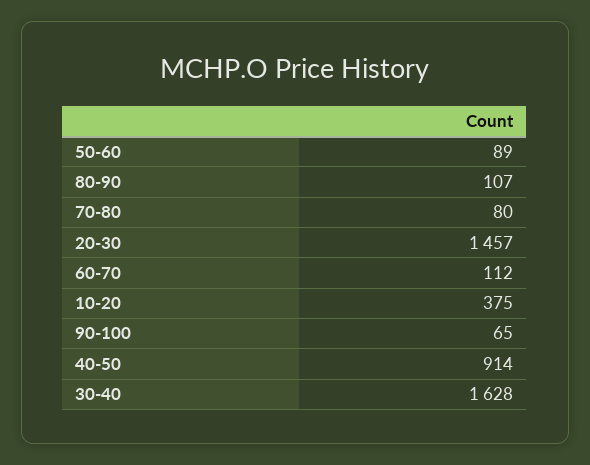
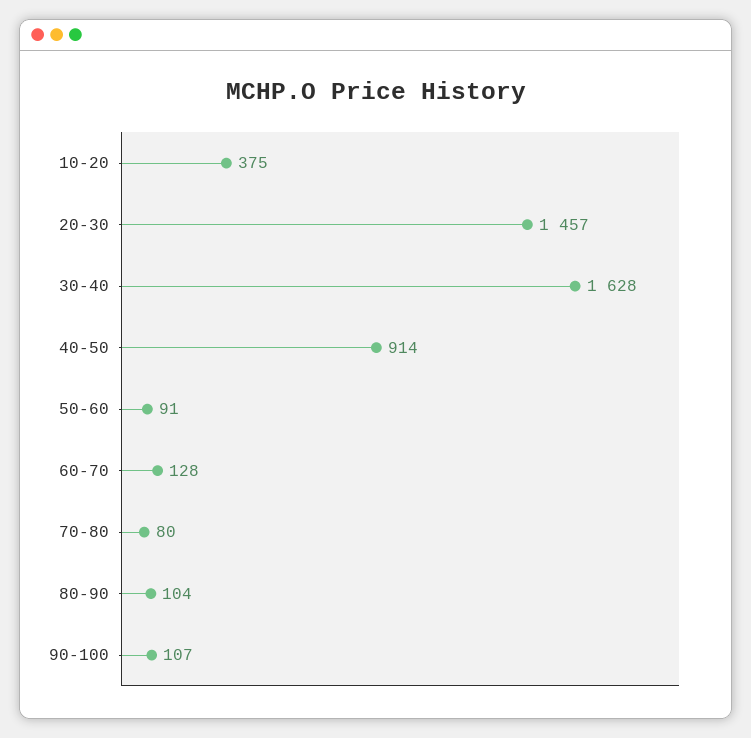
50-60: 89 -> 91
80-90: 107 -> 104
60-70: 112 -> 128
90-100: 65 -> 107

